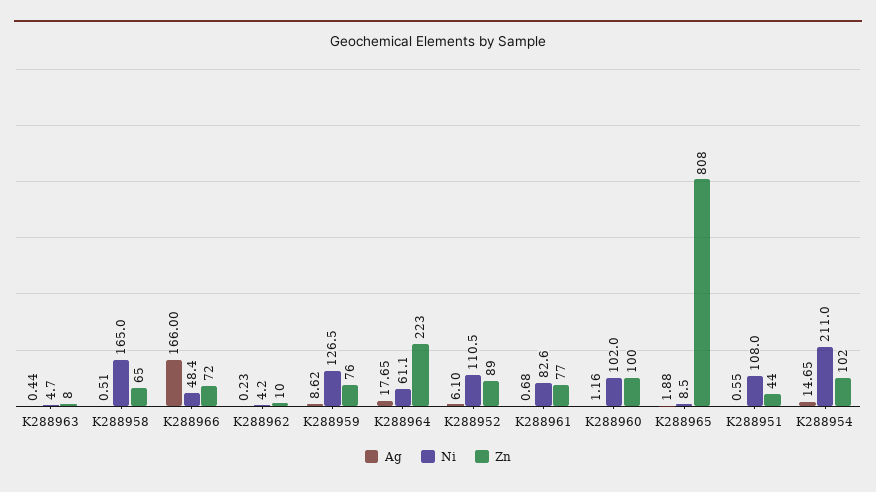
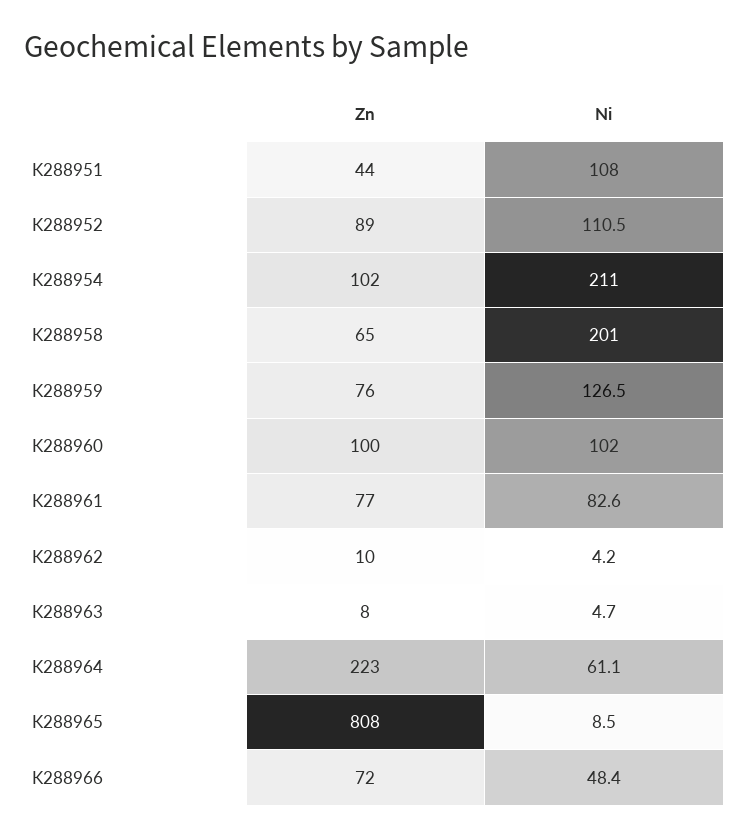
Ag, K288963: 0.44 -> none
Ag, K288958: 0.51 -> none
Ni, K288958: 165 -> 201
Ag, K288966: 166 -> none
Ag, K288962: 0.23 -> none
Ag, K288959: 8.62 -> none
Ag, K288964: 17.65 -> none
Ag, K288952: 6.1 -> none
Ag, K288961: 0.68 -> none
Ag, K288960: 1.16 -> none
Ag, K288965: 1.88 -> none
Ag, K288951: 0.55 -> none
Ag, K288954: 14.65 -> none

